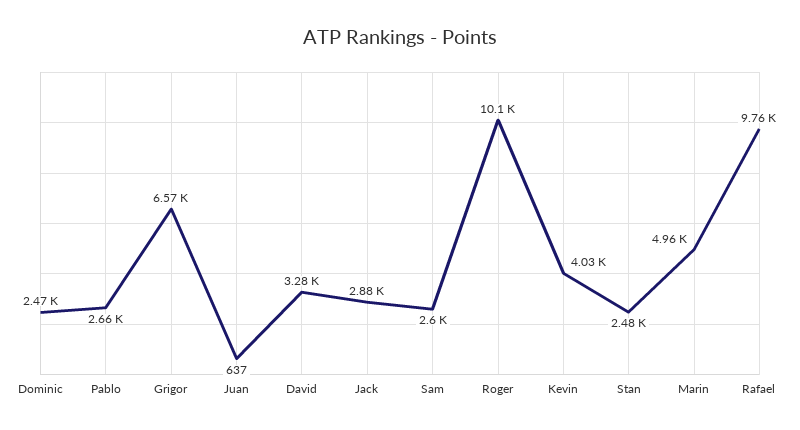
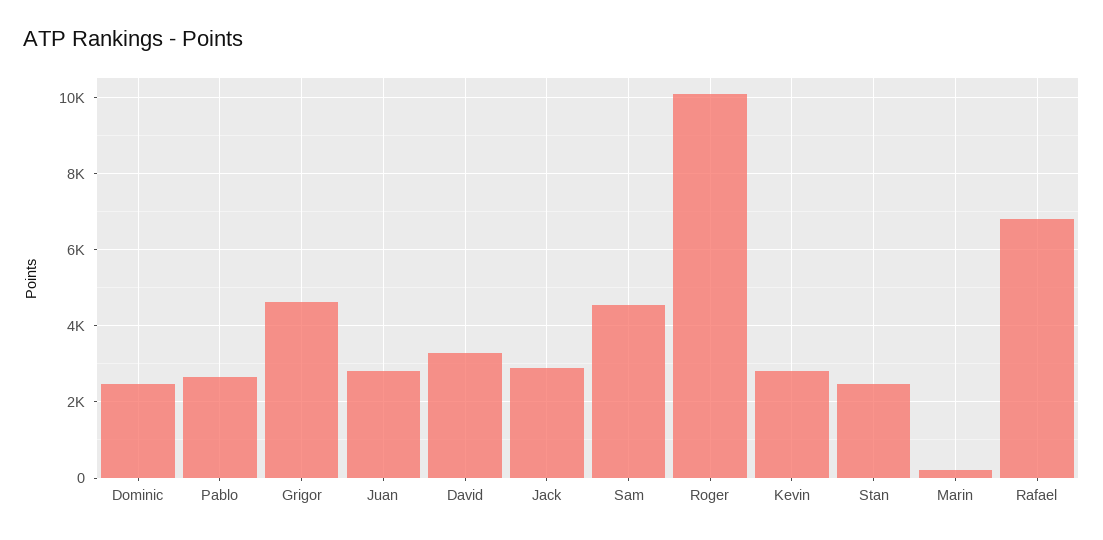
Grigor: 6570 -> 4600
Juan: 637 -> 2800
Sam: 2600 -> 4600
Kevin: 4030 -> 2800
Marin: 4960 -> 200
Rafael: 9760 -> 6800

